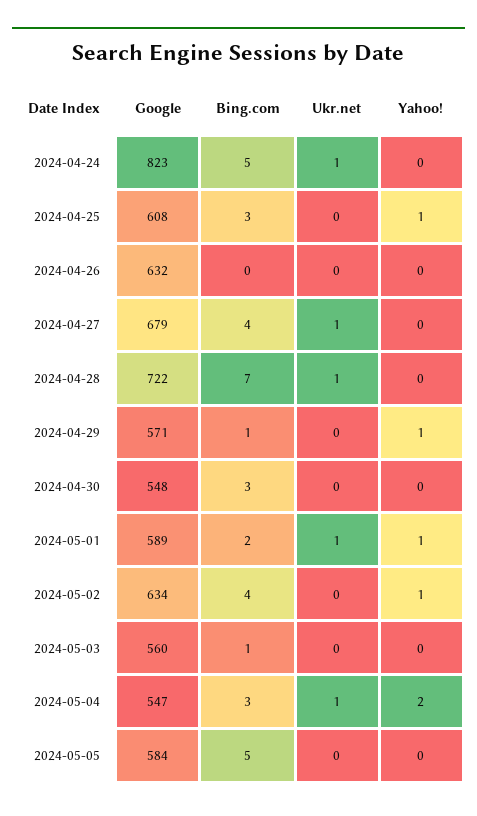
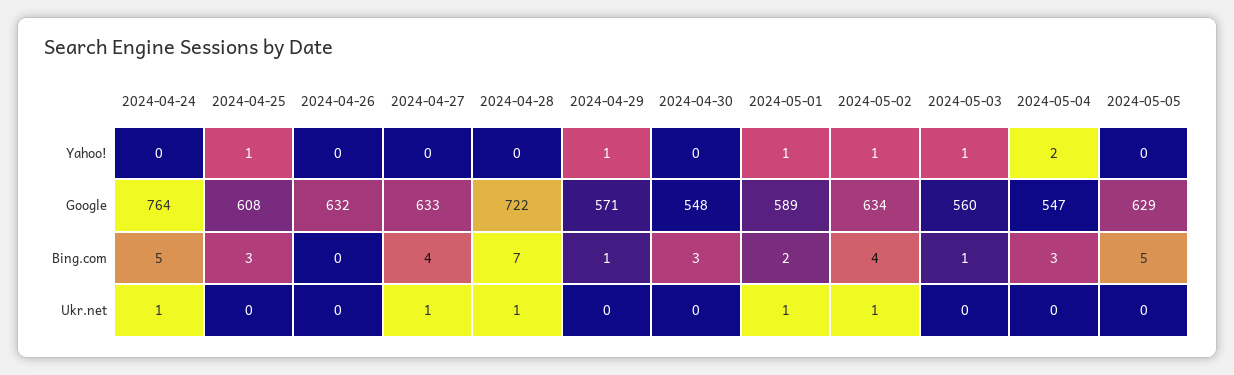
Google, 2024-04-24: 823 -> 764
Google, 2024-04-27: 679 -> 633
Ukr.net, 2024-05-02: 0 -> 1
Yahoo!, 2024-05-03: 0 -> 1
Ukr.net, 2024-05-04: 1 -> 0
Google, 2024-05-05: 584 -> 629

